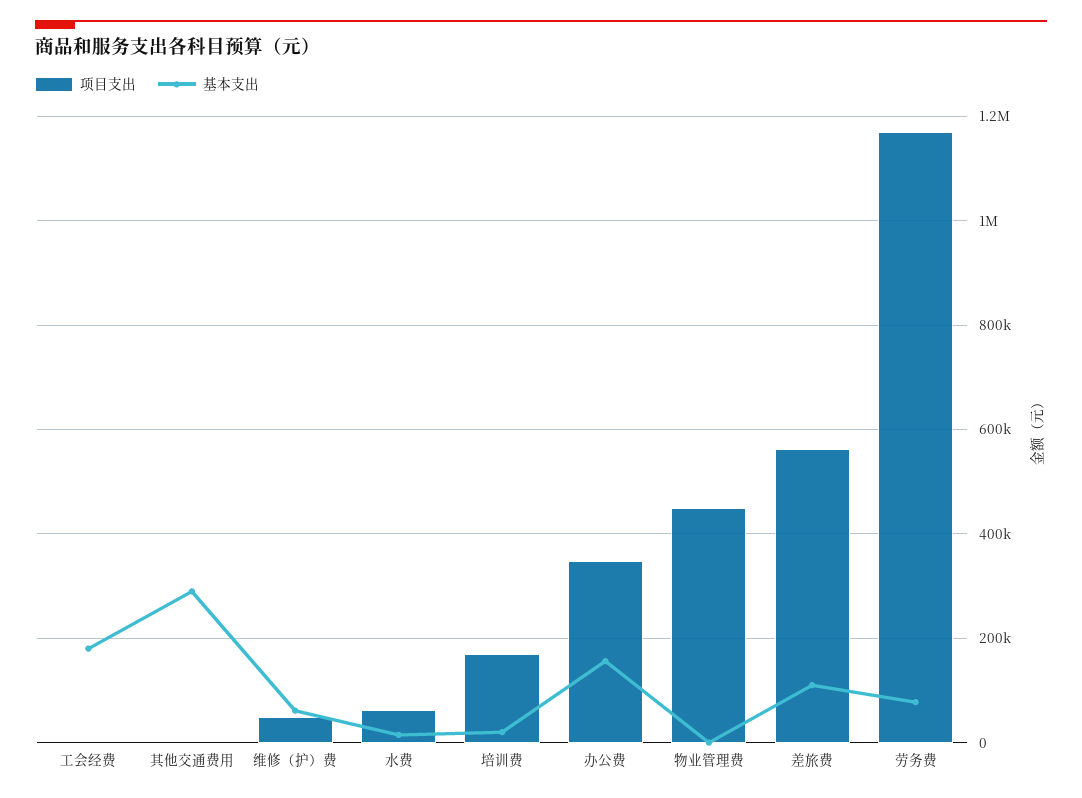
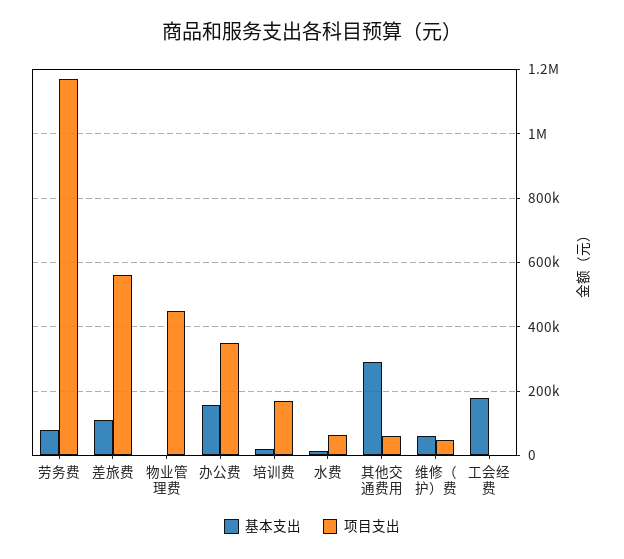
项目支出, 其他交通费用: 0 -> 60000

